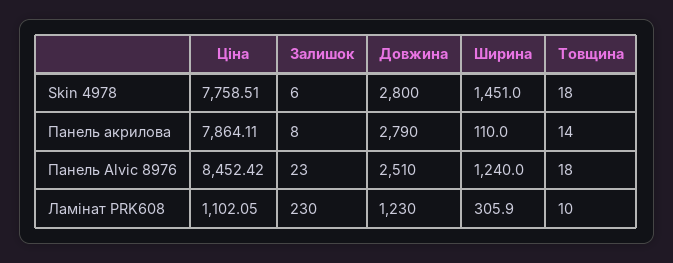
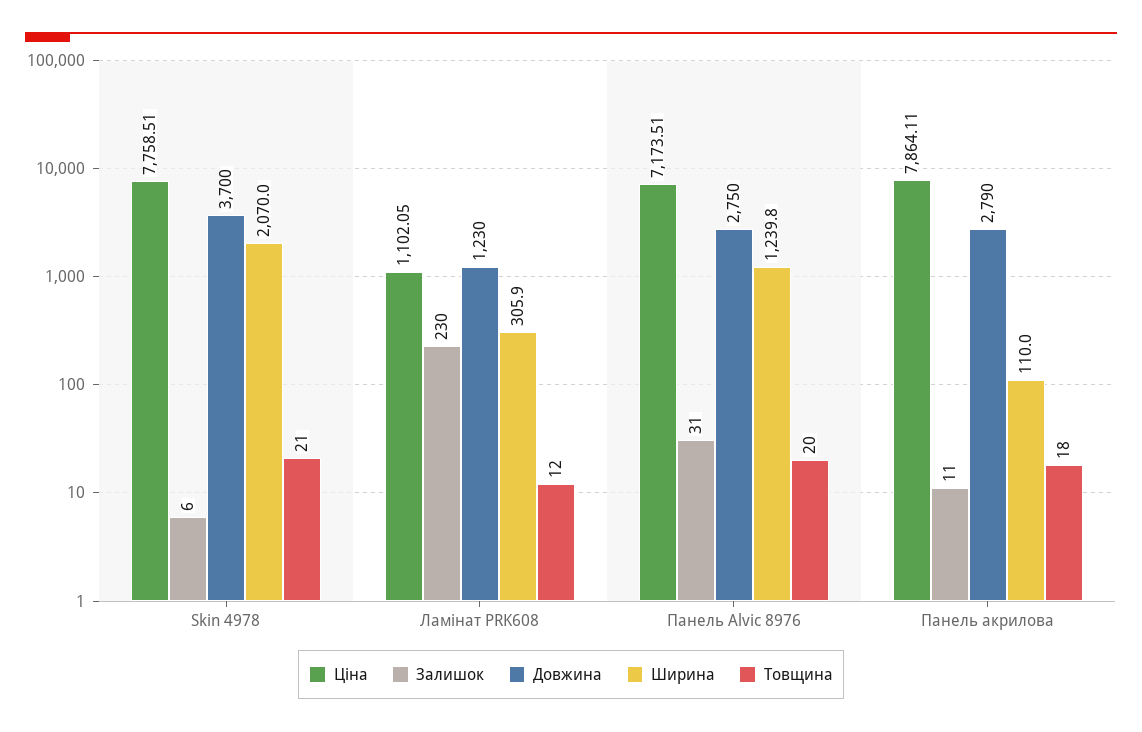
Довжина, Skin 4978: 2800 -> 3700
Ширина, Skin 4978: 1451 -> 2070
Товщина, Skin 4978: 18 -> 21
Залишок, Панель акрилова: 8 -> 11
Товщина, Панель акрилова: 14 -> 18
Ціна, Панель Alvic 8976: 8452.42 -> 7173.51
Залишок, Панель Alvic 8976: 23 -> 31
Довжина, Панель Alvic 8976: 2510 -> 2750
Ширина, Панель Alvic 8976: 1240 -> 1239.8
Товщина, Панель Alvic 8976: 18 -> 20
Товщина, Ламінат PRK608: 10 -> 12

